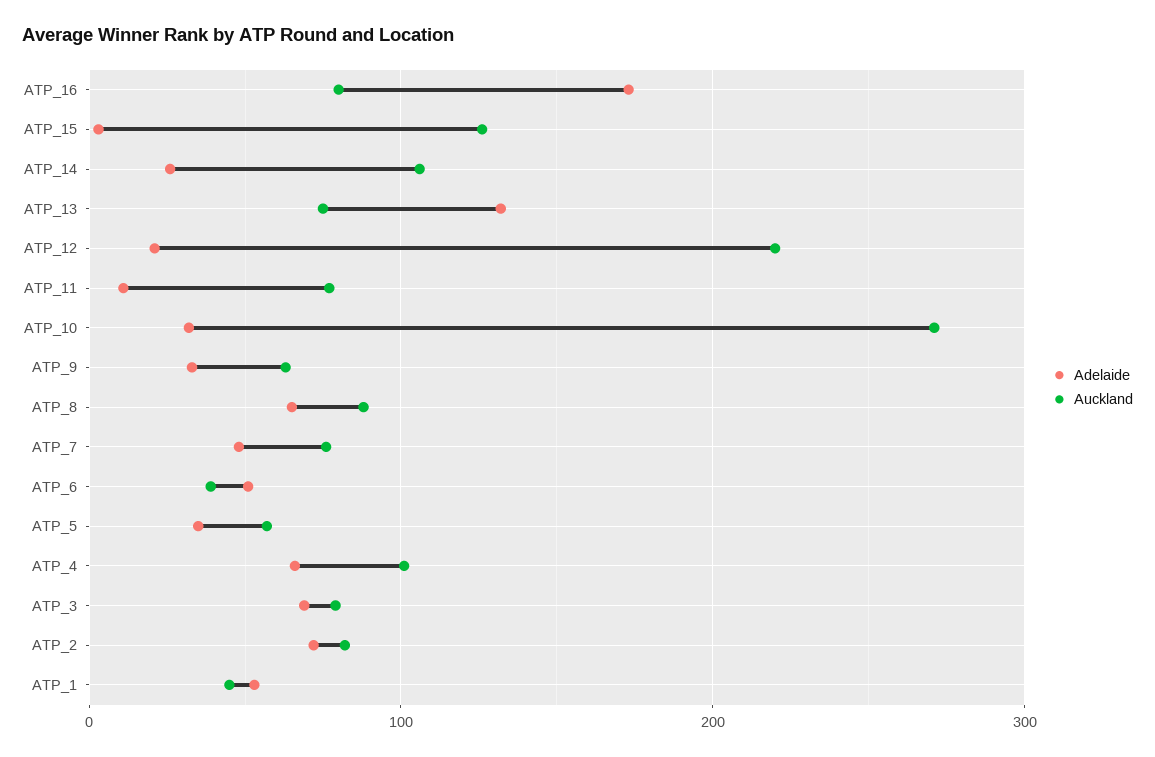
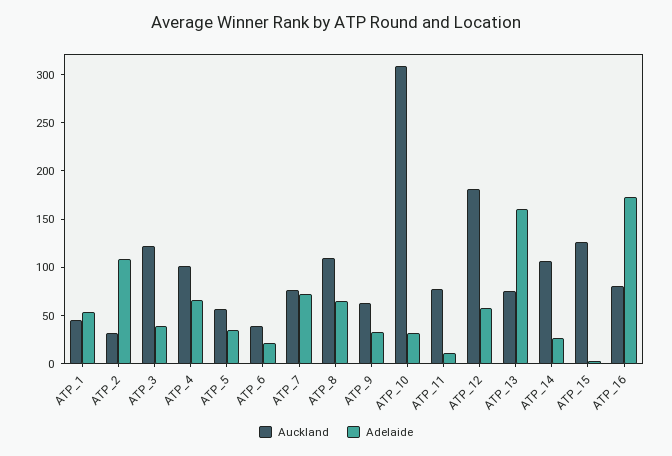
Adelaide, ATP_13: 130 -> 160
Adelaide, ATP_12: 20 -> 60
Auckland, ATP_12: 220 -> 180
Auckland, ATP_10: 270 -> 310
Auckland, ATP_8: 90 -> 110
Adelaide, ATP_7: 50 -> 70
Adelaide, ATP_6: 50 -> 20
Adelaide, ATP_3: 70 -> 40
Auckland, ATP_3: 80 -> 120
Adelaide, ATP_2: 70 -> 110
Auckland, ATP_2: 80 -> 30

